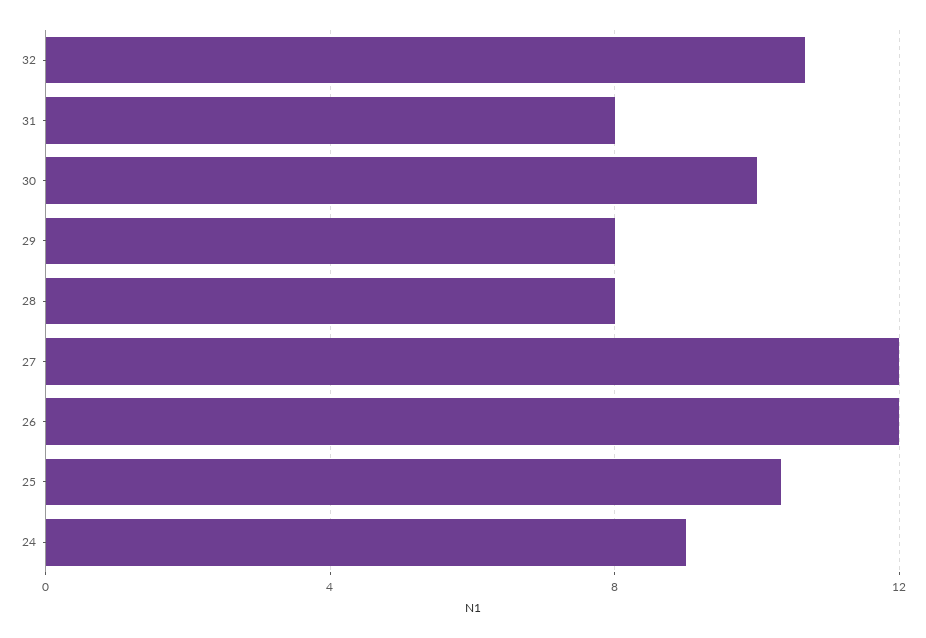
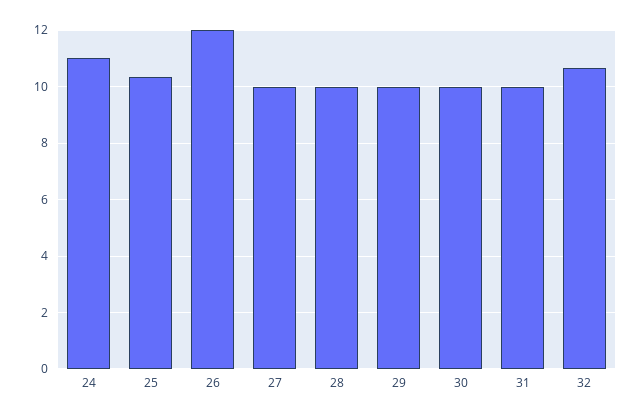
31: 8 -> 10
29: 8 -> 10
28: 8 -> 10
27: 12 -> 10
24: 9 -> 11

